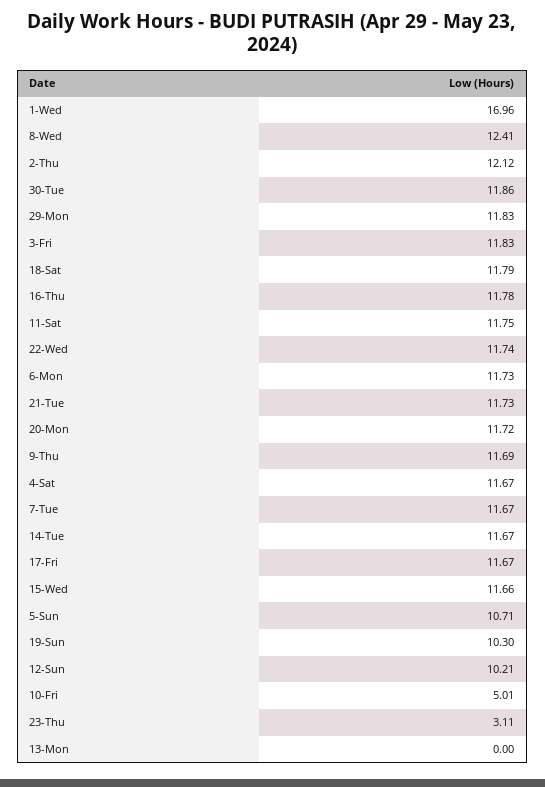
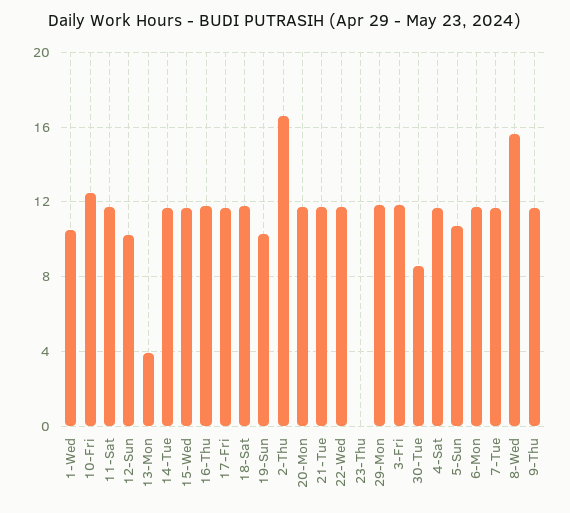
1-Wed: 16.96 -> 10.5
8-Wed: 12.41 -> 15.5
2-Thu: 12.12 -> 16.5
30-Tue: 11.86 -> 8.5
10-Fri: 5.01 -> 12.5
23-Thu: 3.11 -> 0
13-Mon: 0 -> 4

